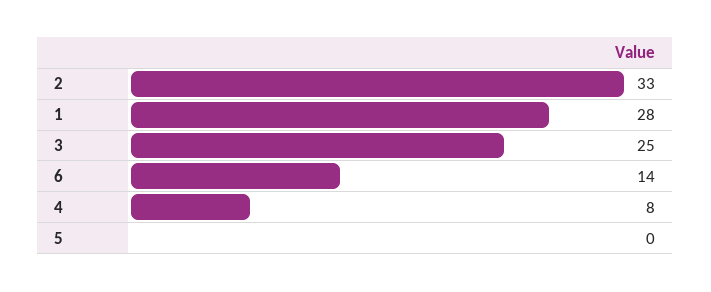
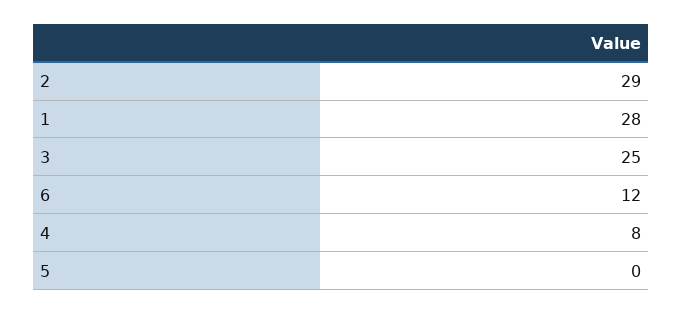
2: 33 -> 29
6: 14 -> 12

